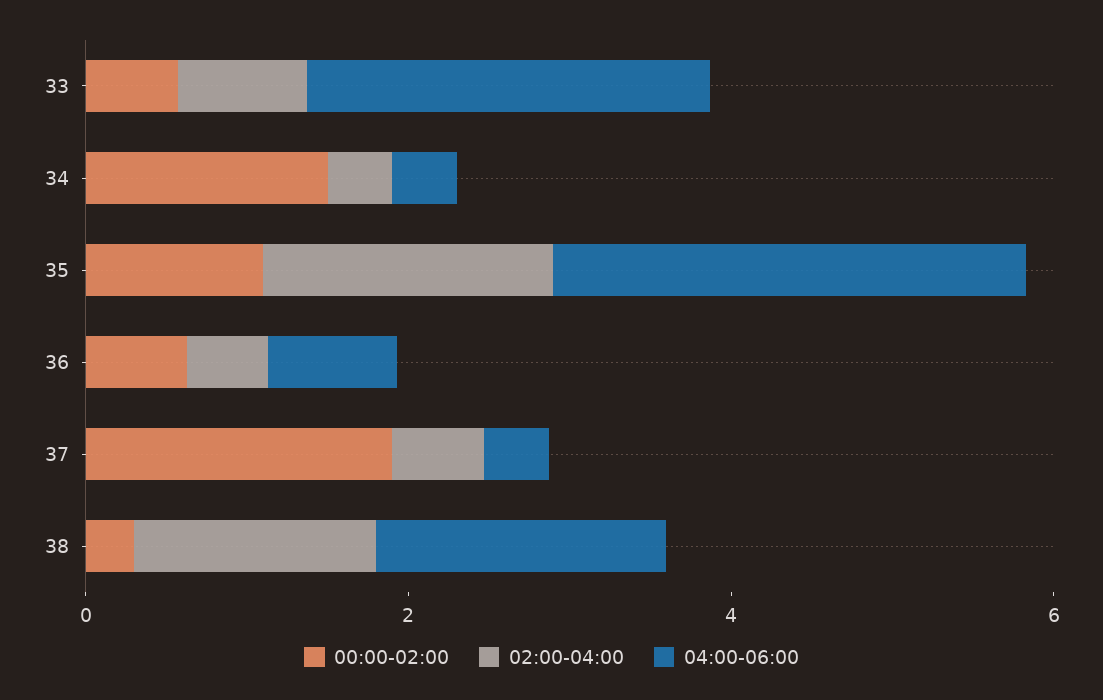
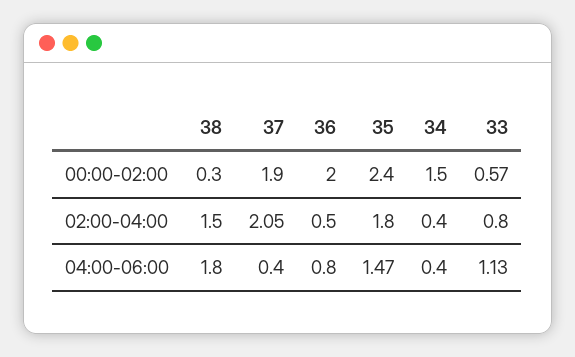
04:00-06:00, 33: 2.5 -> 1.13
00:00-02:00, 35: 1 -> 2.4
04:00-06:00, 35: 3 -> 1.47
00:00-02:00, 36: 0.5 -> 2
02:00-04:00, 37: 0.5 -> 2.05

